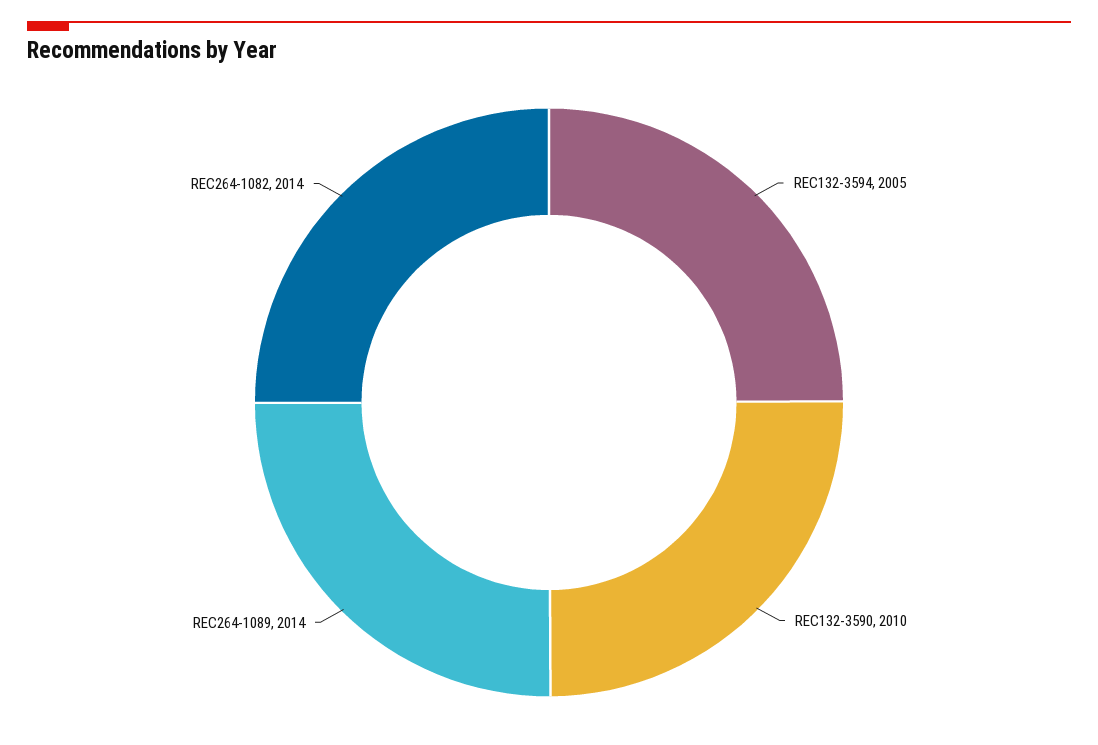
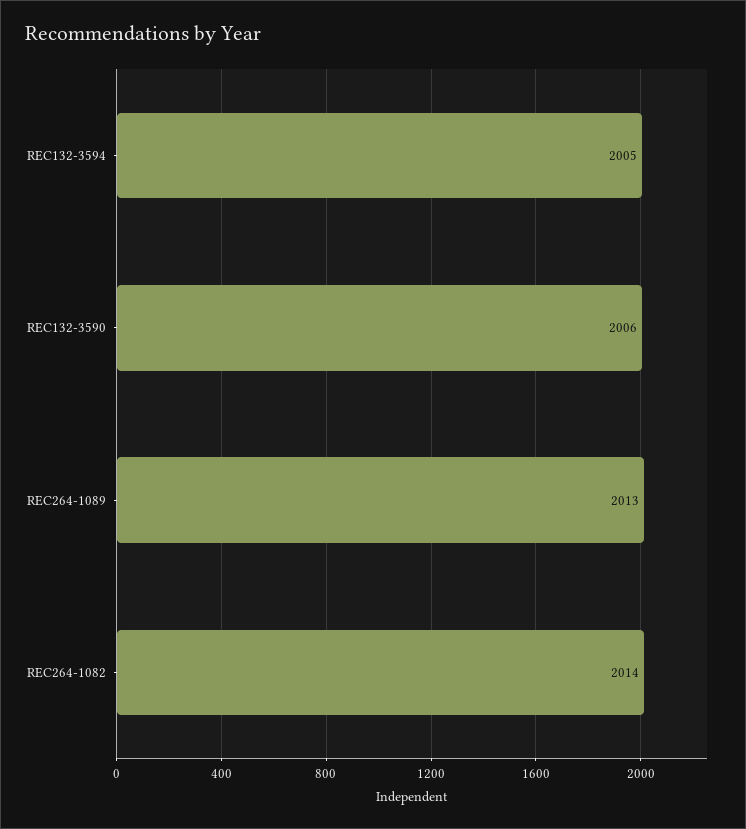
REC132-3590: 2010 -> 2006
REC264-1089: 2014 -> 2013

